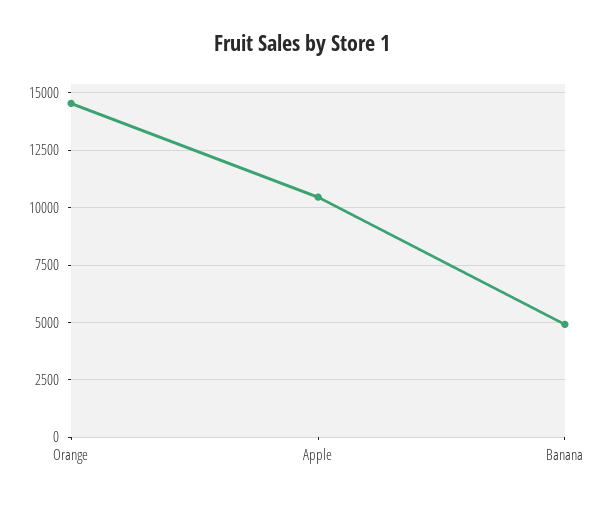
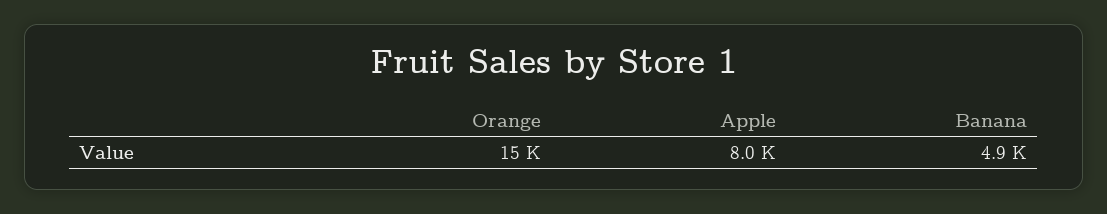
Apple: 10500 -> 8000

